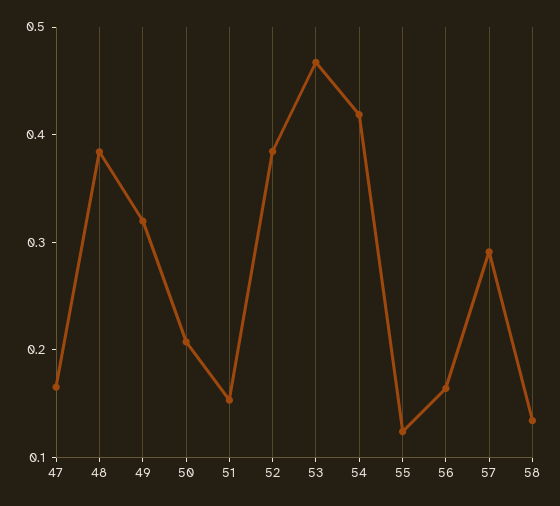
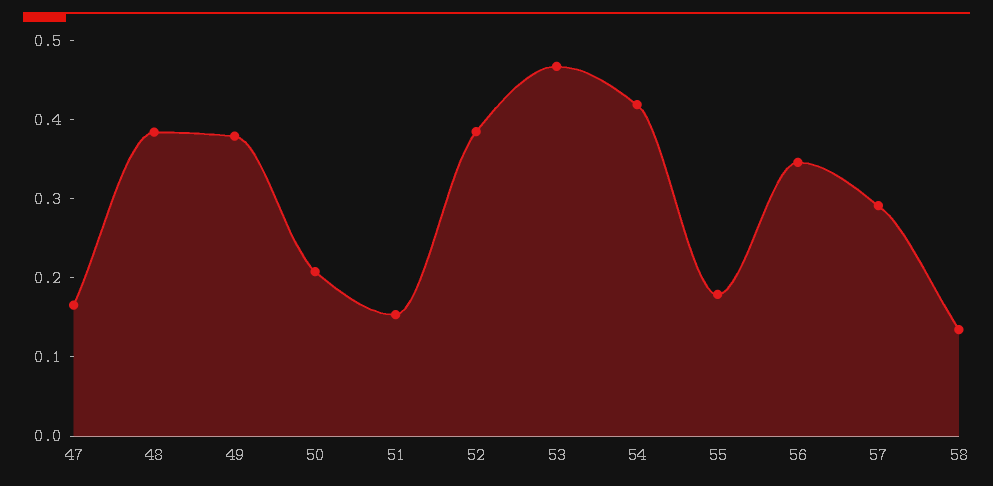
49: 0.32 -> 0.38
55: 0.12 -> 0.18
56: 0.16 -> 0.34

